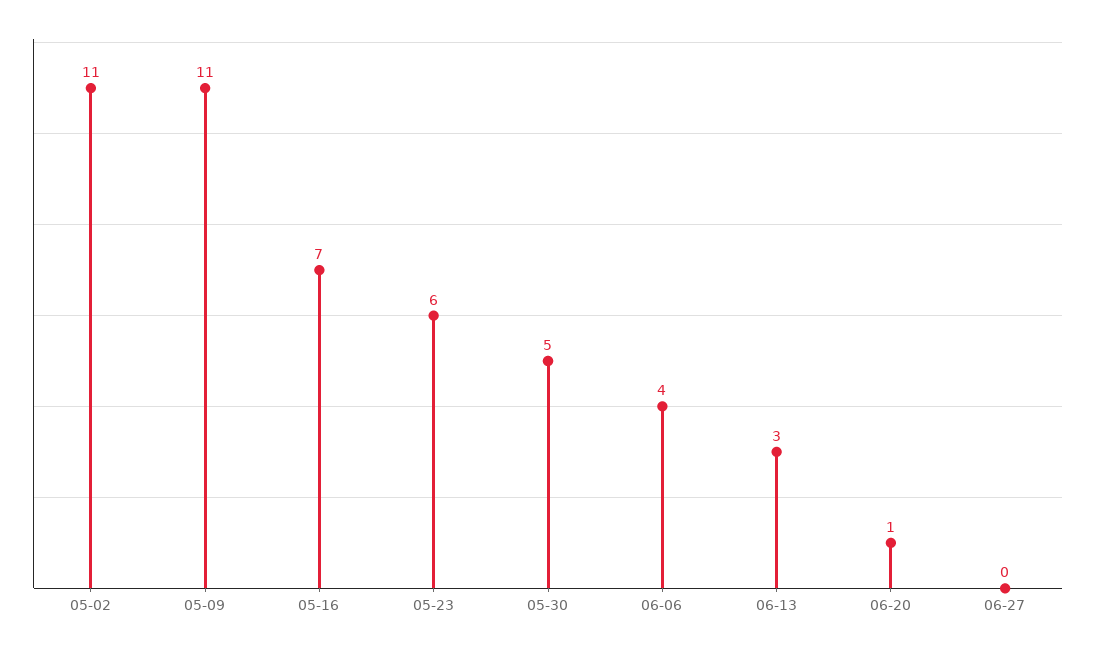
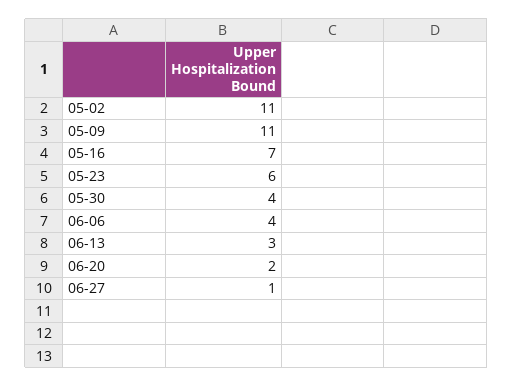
05-30: 5 -> 4
06-20: 1 -> 2
06-27: 0 -> 1

